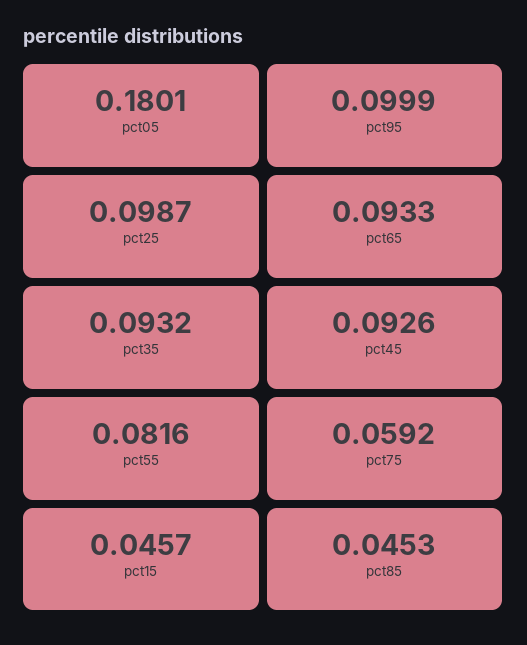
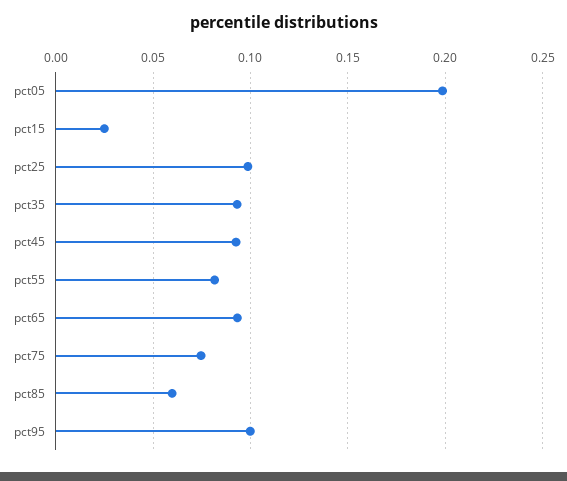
pct05: 0.1801 -> 0.2
pct75: 0.0592 -> 0.075
pct15: 0.0457 -> 0.025
pct85: 0.0453 -> 0.06

